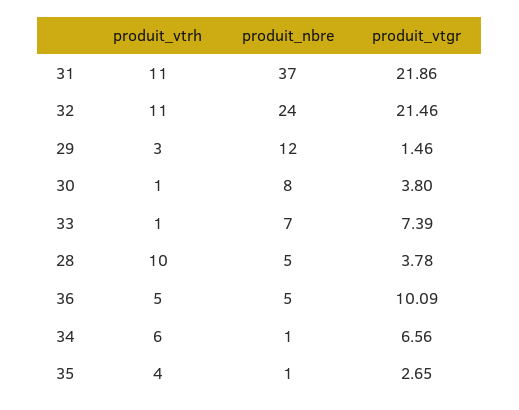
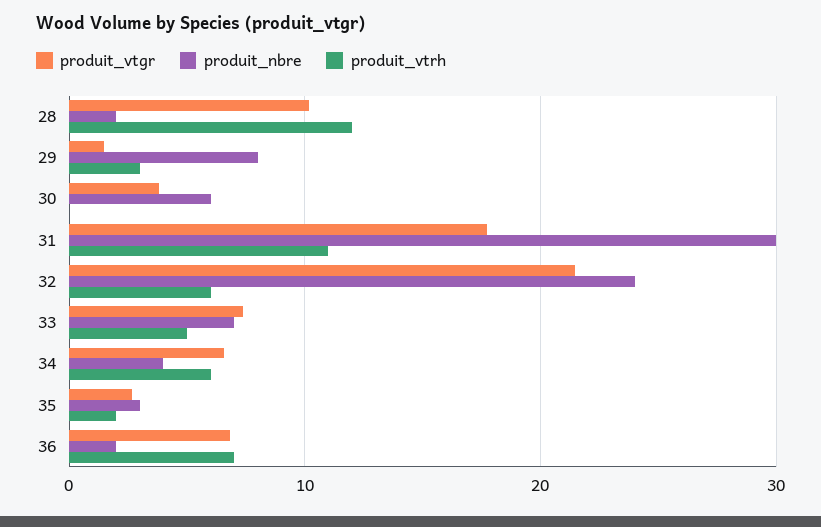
produit_nbre, 31: 37 -> 30
produit_vtgr, 31: 21.86 -> 18
produit_vtrh, 32: 11 -> 6
produit_nbre, 29: 12 -> 8
produit_vtrh, 30: 1 -> 0
produit_nbre, 30: 8 -> 6
produit_vtrh, 33: 1 -> 5
produit_vtrh, 28: 10 -> 12
produit_nbre, 28: 5 -> 2
produit_vtgr, 28: 3.78 -> 10
produit_vtrh, 36: 5 -> 7
produit_nbre, 36: 5 -> 2
produit_vtgr, 36: 10.09 -> 7
produit_nbre, 34: 1 -> 4
produit_vtrh, 35: 4 -> 2
produit_nbre, 35: 1 -> 3

